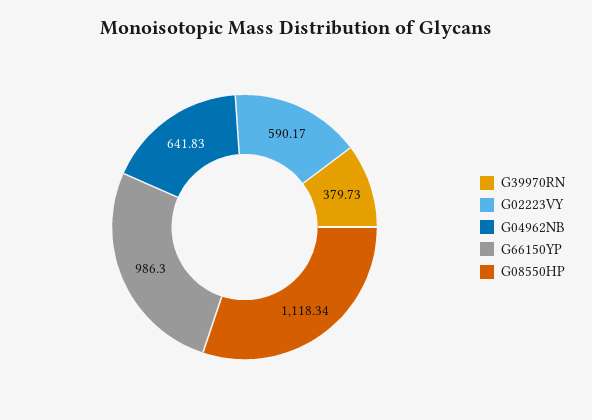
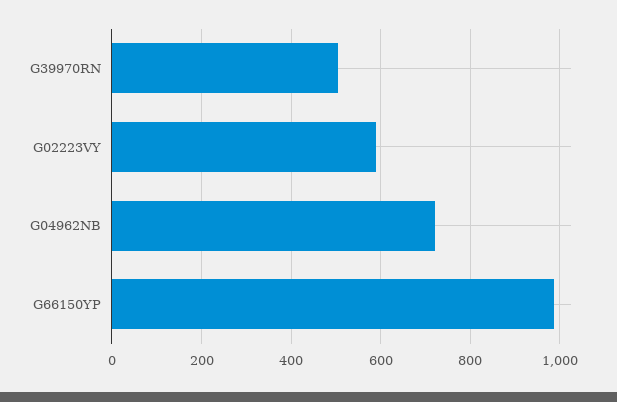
G39970RN: 379.73 -> 500
G04962NB: 641.83 -> 720
G08550HP: 1118.34 -> none

